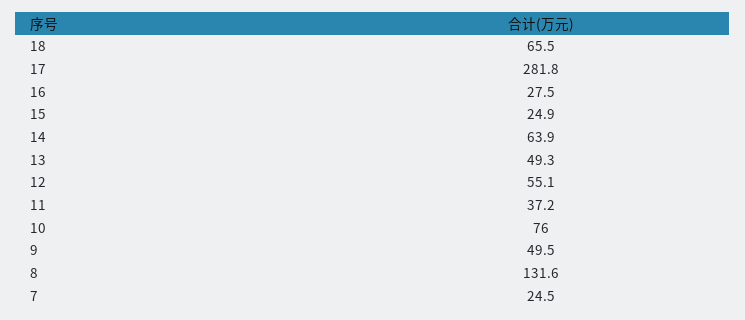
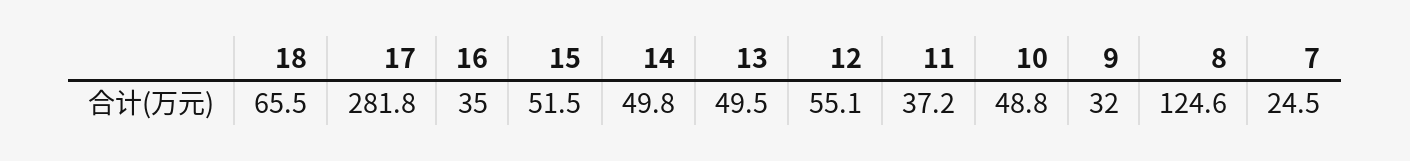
16: 27.5 -> 35
15: 24.9 -> 51.5
14: 63.9 -> 49.8
13: 49.3 -> 49.5
10: 76 -> 48.8
9: 49.5 -> 32
8: 131.6 -> 124.6

